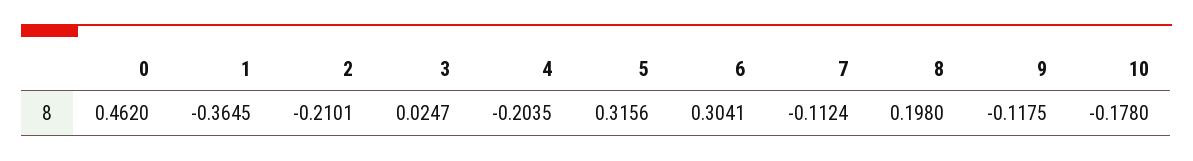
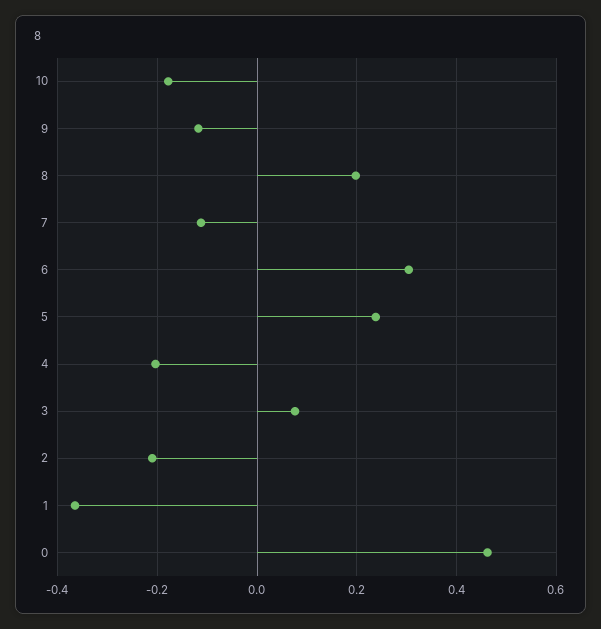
3: 0.0247 -> 0.08
5: 0.3156 -> 0.24

